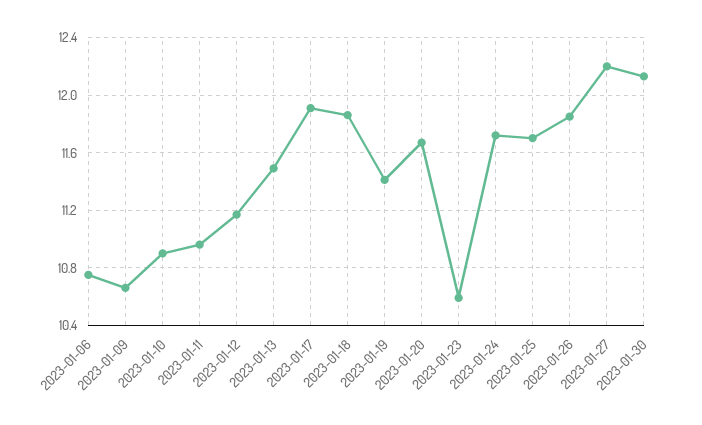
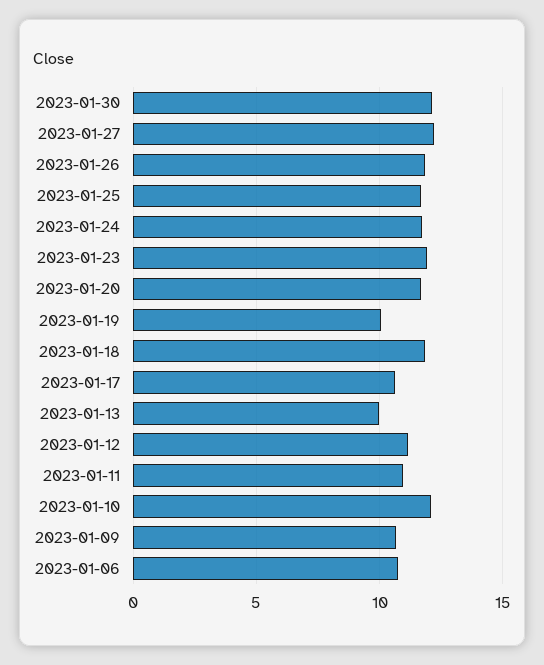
2023-01-10: 10.9 -> 12
2023-01-13: 11.5 -> 10
2023-01-17: 11.9 -> 10.5
2023-01-19: 11.4 -> 10
2023-01-23: 10.6 -> 12

